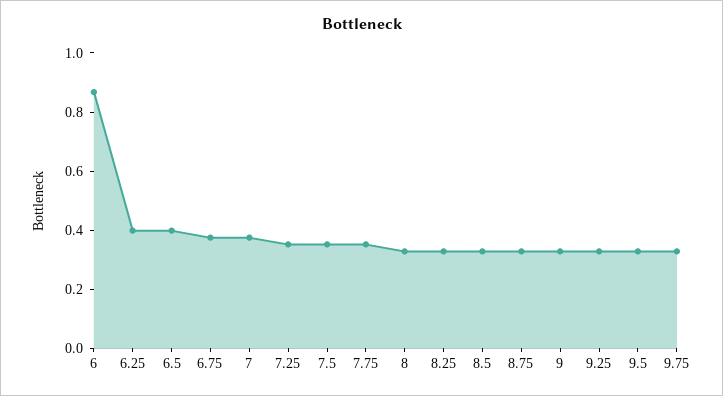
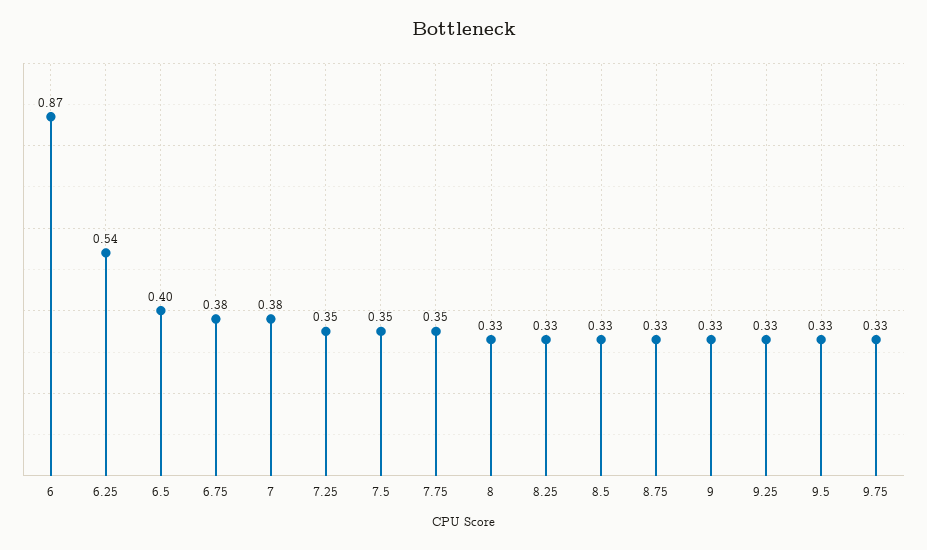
6.25: 0.4 -> 0.54

